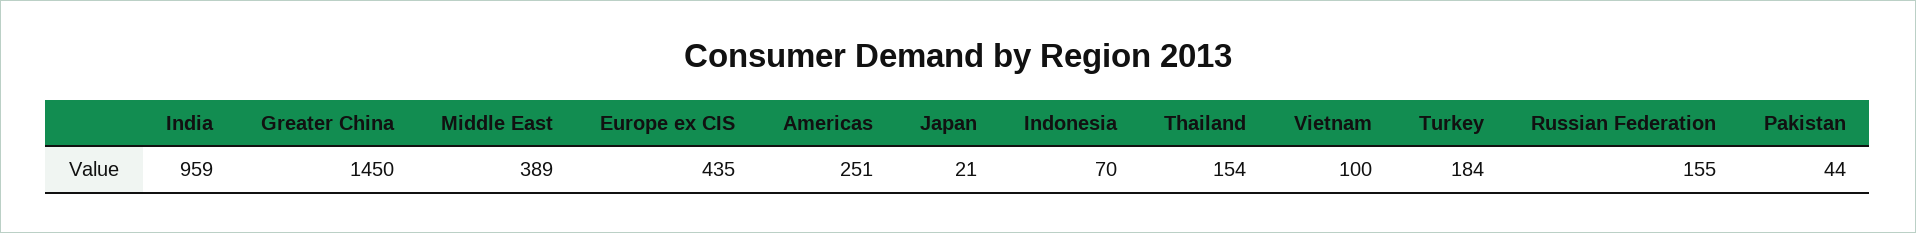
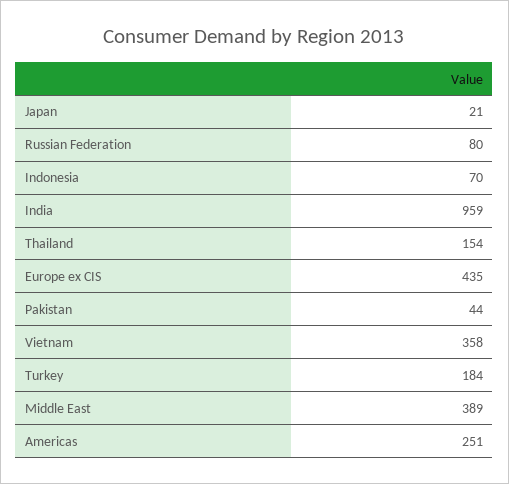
Greater China: 1450 -> none
Vietnam: 100 -> 358
Russian Federation: 155 -> 80

